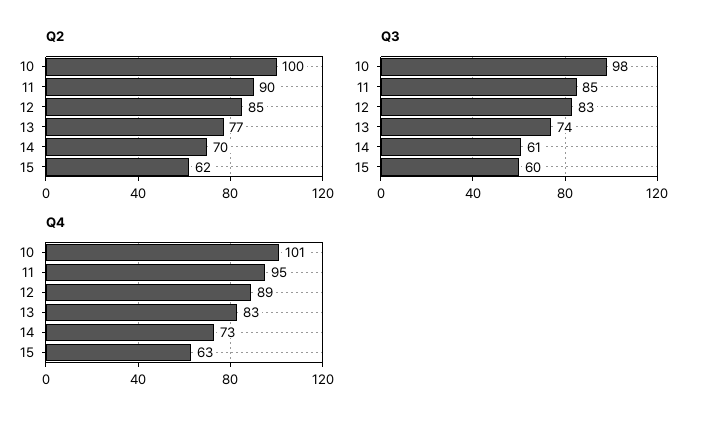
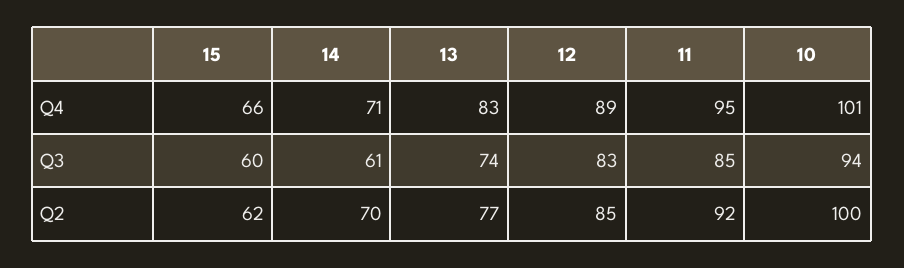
Q2, 11: 90 -> 92
Q3, 10: 98 -> 94
Q4, 14: 73 -> 71
Q4, 15: 63 -> 66

